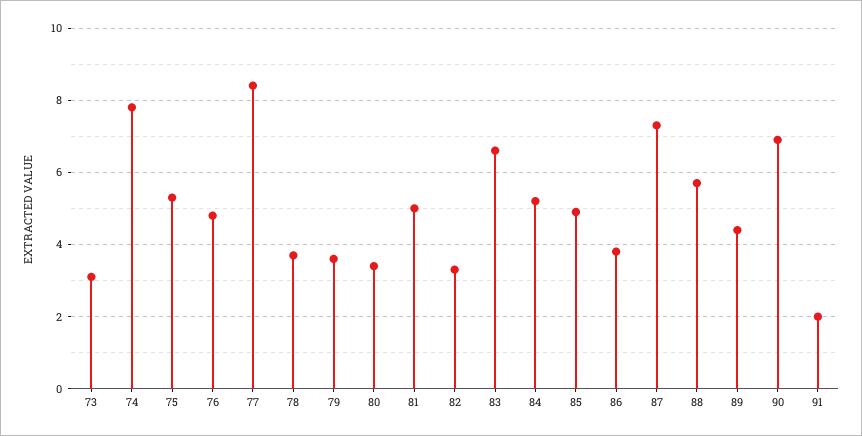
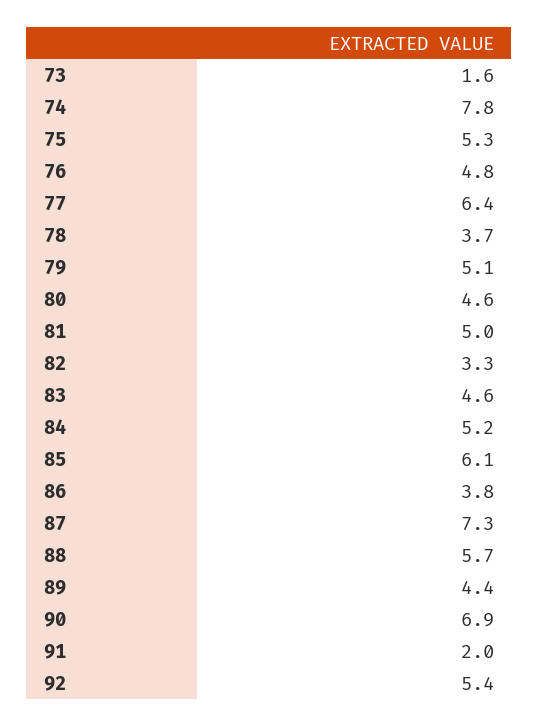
73: 3 -> 1.6
77: 8.5 -> 6.4
79: 3.5 -> 5.1
80: 3.5 -> 4.6
83: 6.5 -> 4.6
85: 5 -> 6.1
92: none -> 5.4

